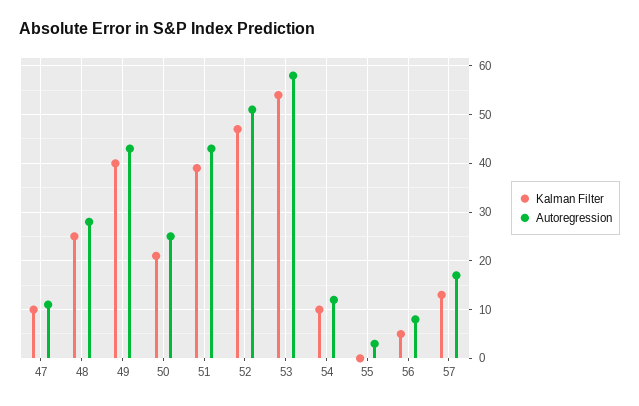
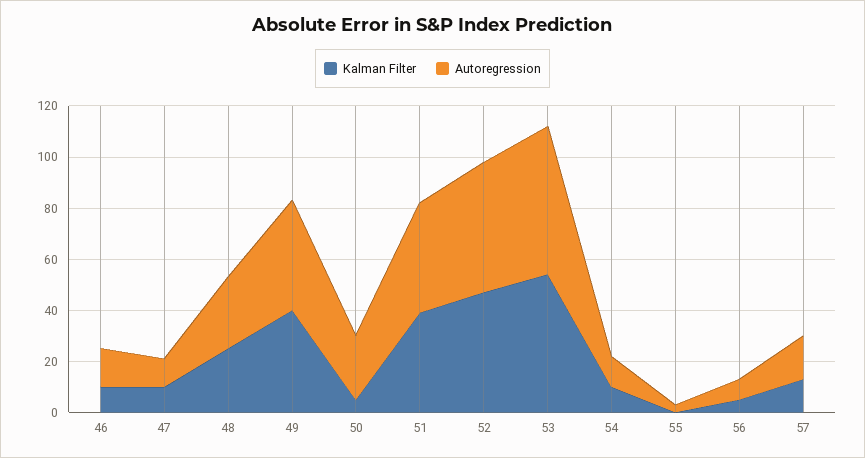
Kalman Filter, 50: 20 -> 5
Kalman Filter, 46: none -> 10
Autoregression, 46: none -> 15

